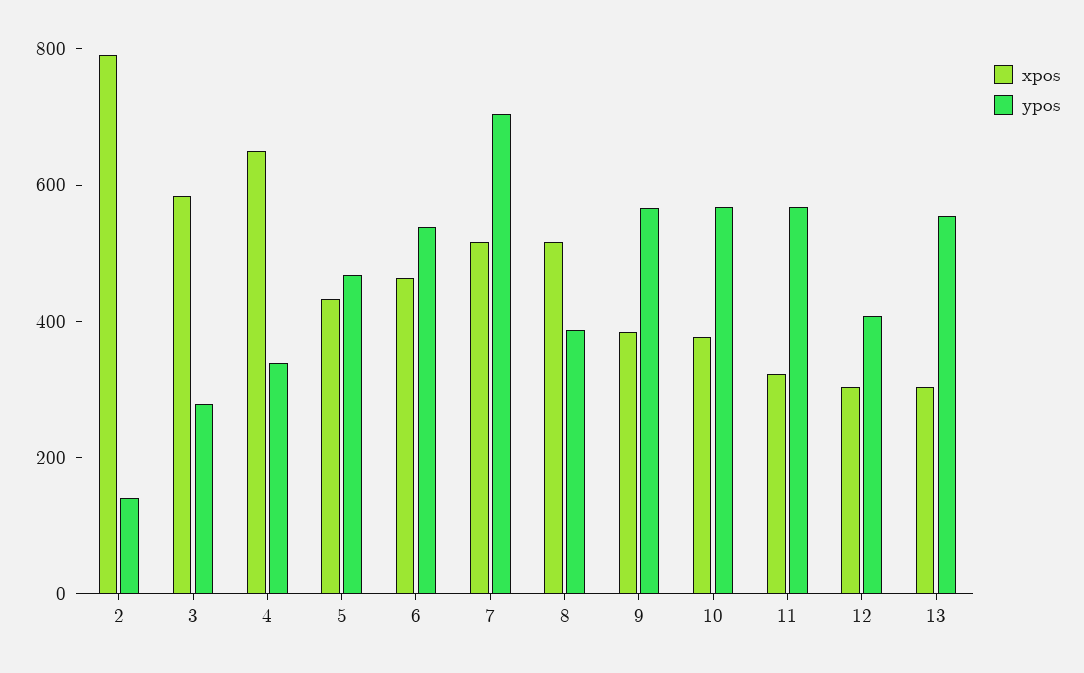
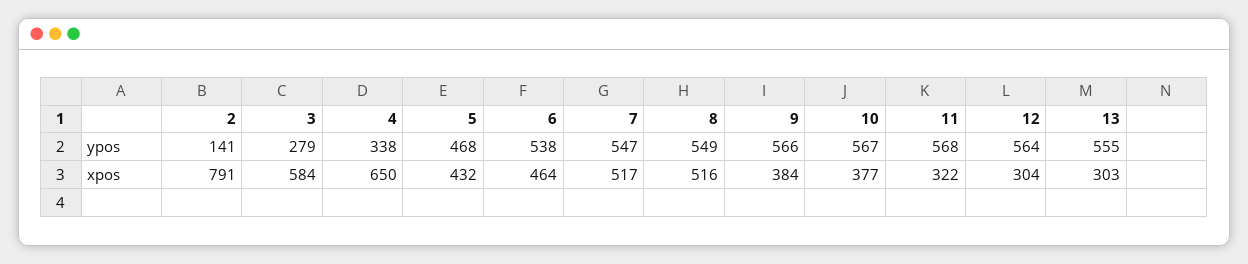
ypos, 7: 700 -> 547
ypos, 8: 400 -> 549
ypos, 12: 400 -> 564

